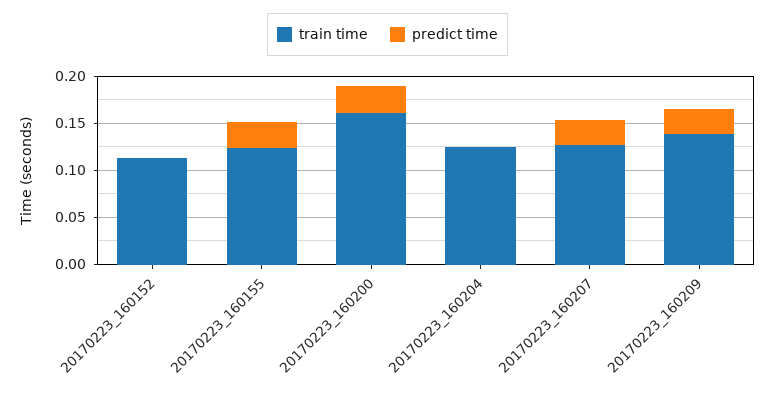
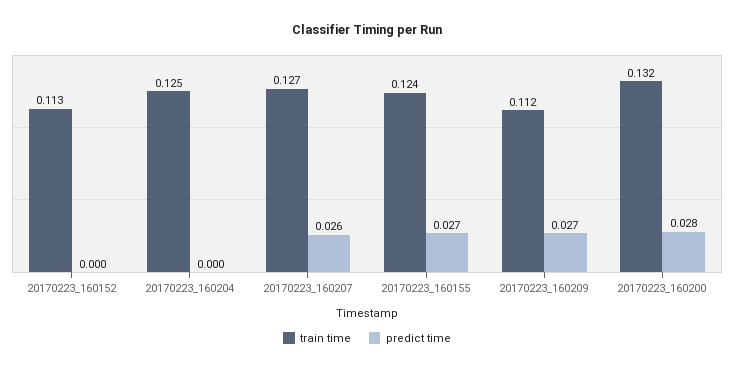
train time, 20170223_160200: 0.16 -> 0.132
train time, 20170223_160209: 0.14 -> 0.112

